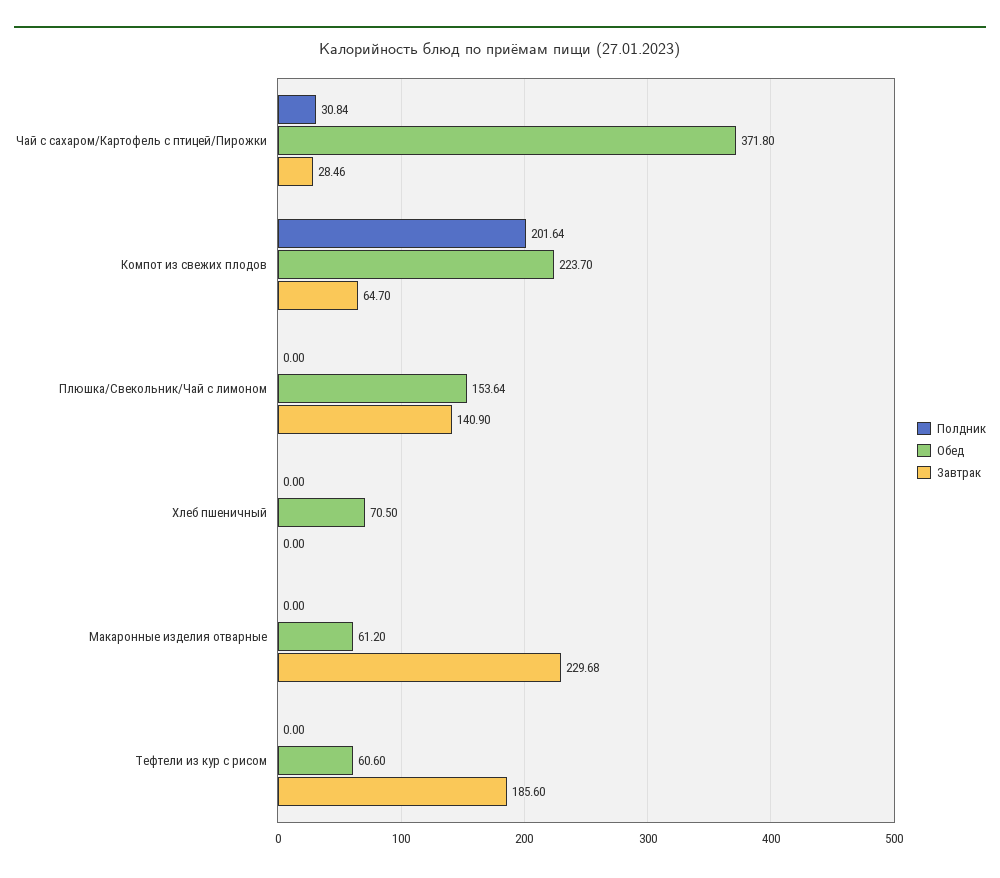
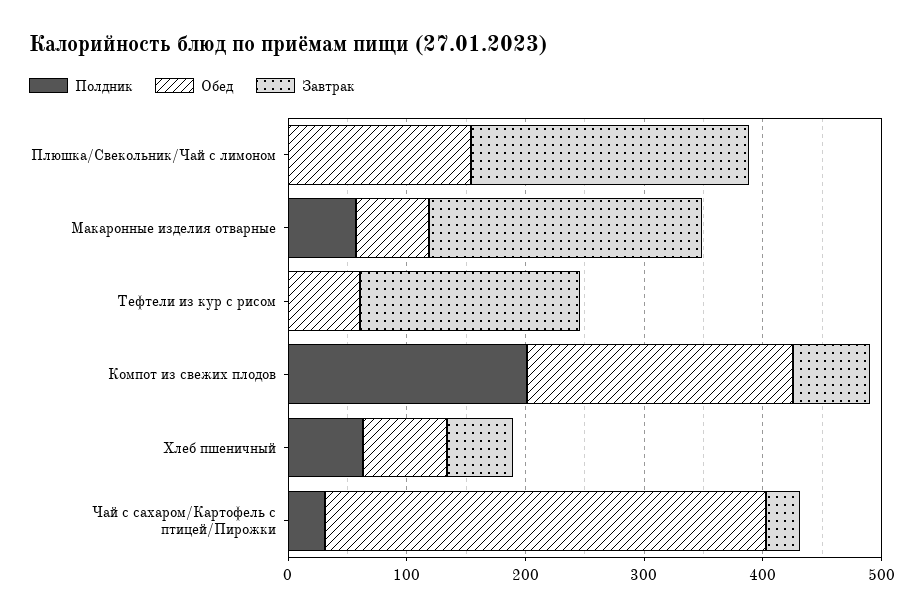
Завтрак, Плюшка/Свекольник/Чай с лимоном: 140.9 -> 240
Полдник, Хлеб пшеничный: 0 -> 60
Завтрак, Хлеб пшеничный: 0 -> 60
Полдник, Макаронные изделия отварные: 0 -> 60

